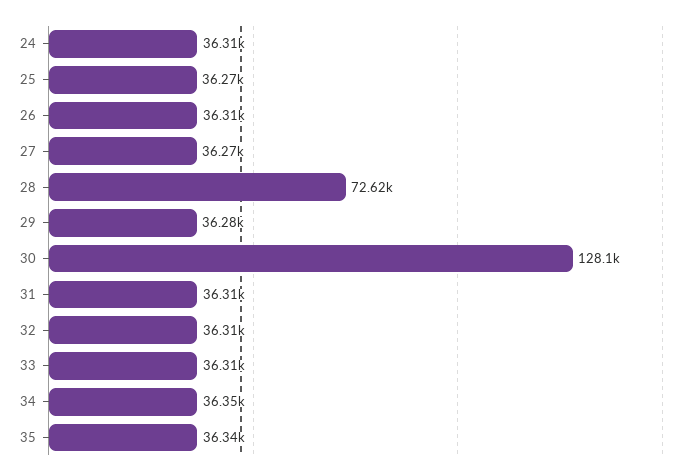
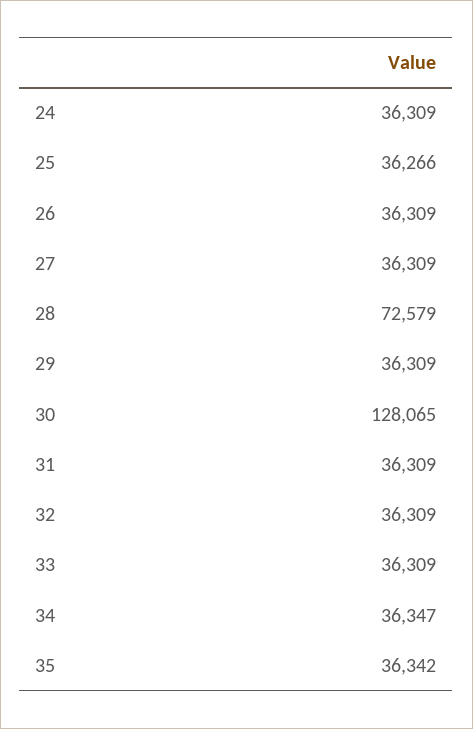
27: 36270 -> 36309
28: 72620 -> 72579
29: 36280 -> 36309

